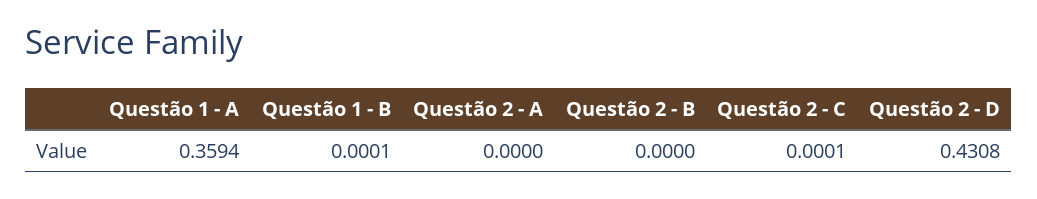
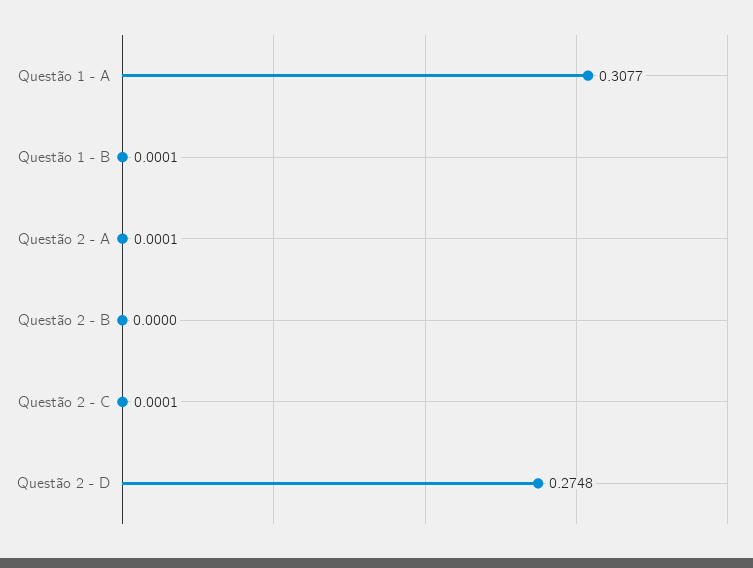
Questão 1 - A: 0.3594 -> 0.3077
Questão 2 - A: 0 -> 0.0001
Questão 2 - D: 0.4308 -> 0.2748

